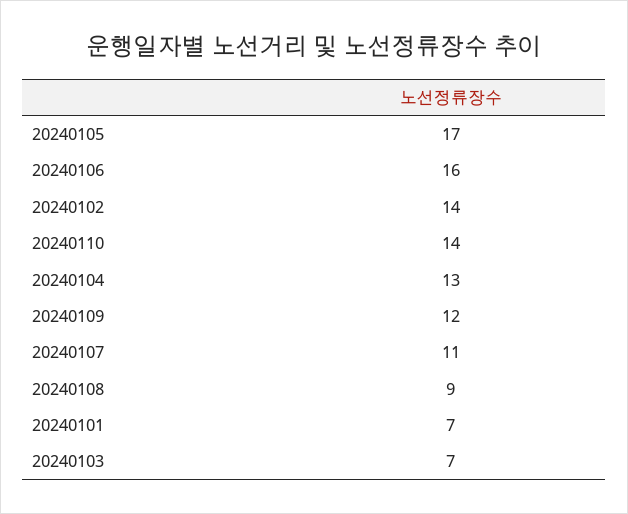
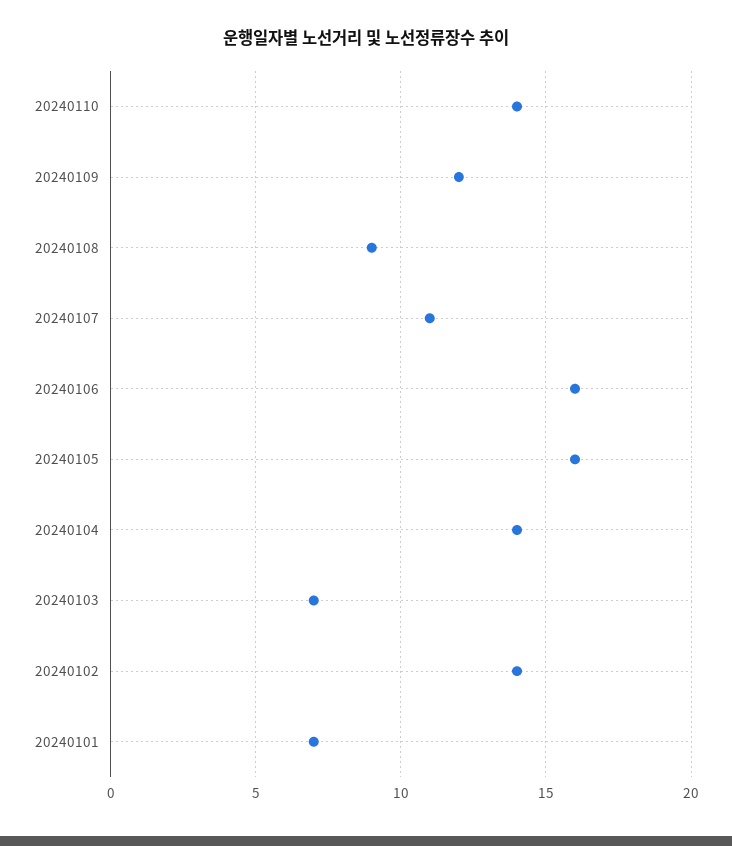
20240105: 17 -> 16
20240104: 13 -> 14

